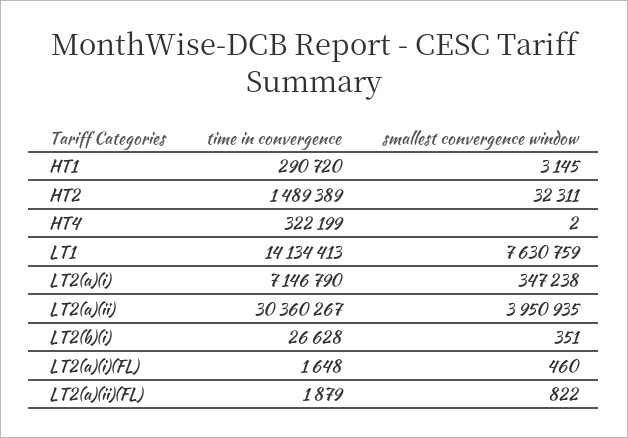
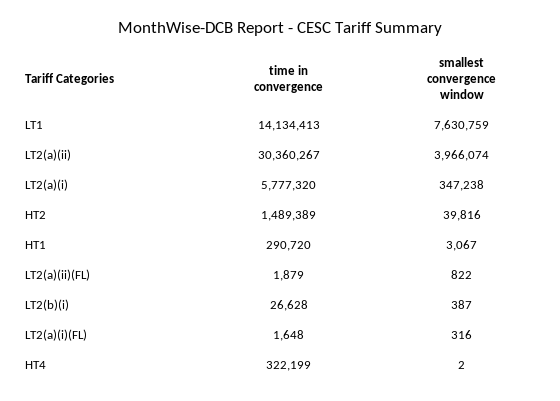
smallest convergence window, HT1: 3145 -> 3067
smallest convergence window, HT2: 32311 -> 39816
time in convergence, LT2(a)(i): 7146790 -> 5777320
smallest convergence window, LT2(a)(ii): 3950935 -> 3966074
smallest convergence window, LT2(b)(i): 351 -> 387
smallest convergence window, LT2(a)(i)(FL): 460 -> 316

